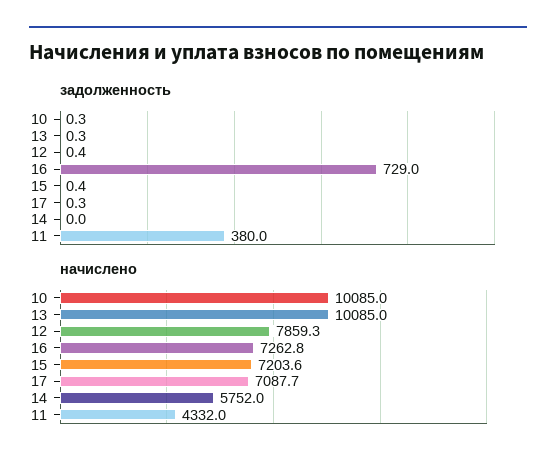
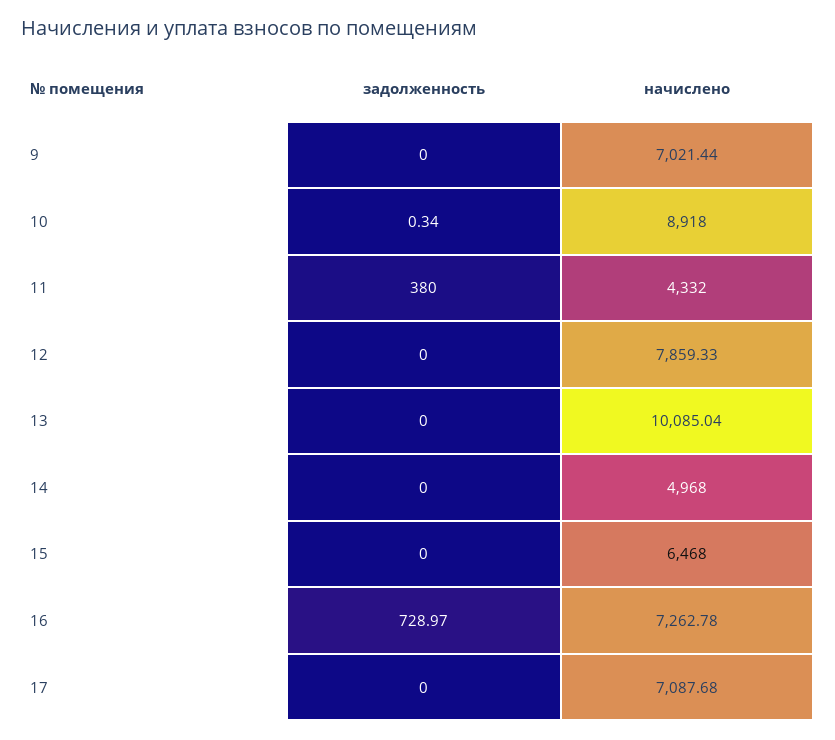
задолженность, 13: 0.3 -> 0
задолженность, 12: 0.4 -> 0
задолженность, 15: 0.4 -> 0
задолженность, 17: 0.3 -> 0
начислено, 10: 10085 -> 8918
начислено, 15: 7203.6 -> 6468
начислено, 14: 5752 -> 4968
задолженность, 9: none -> 0
начислено, 9: none -> 7021.44

